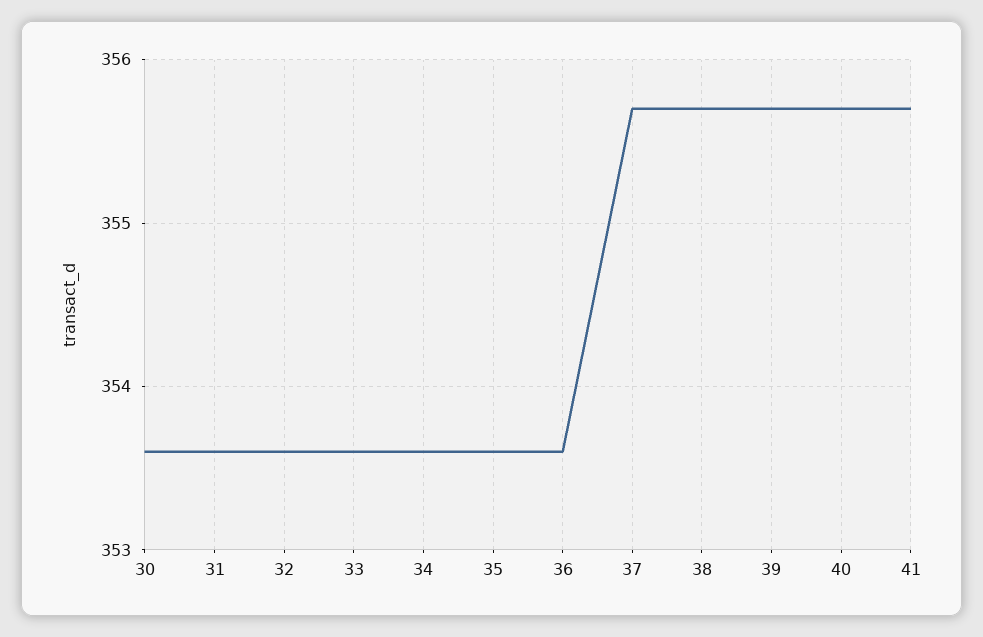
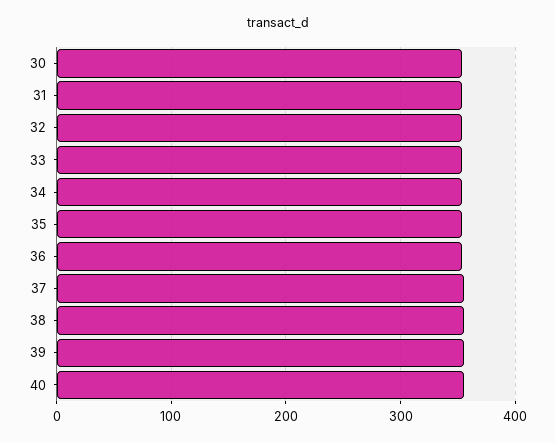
41: 355.7 -> none

